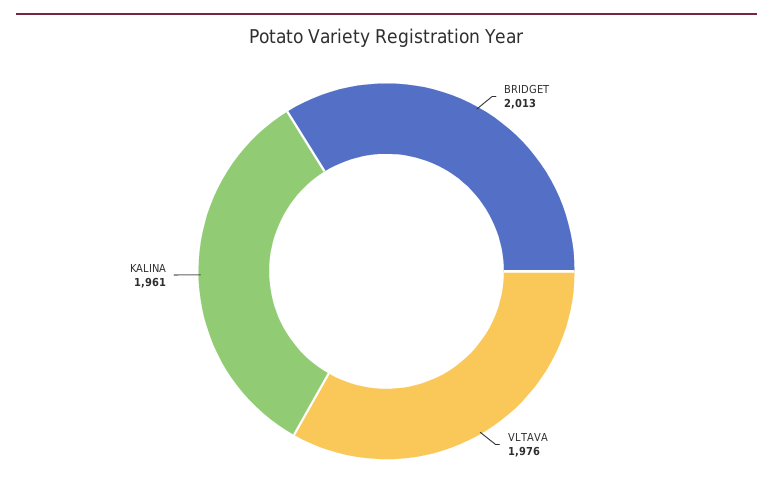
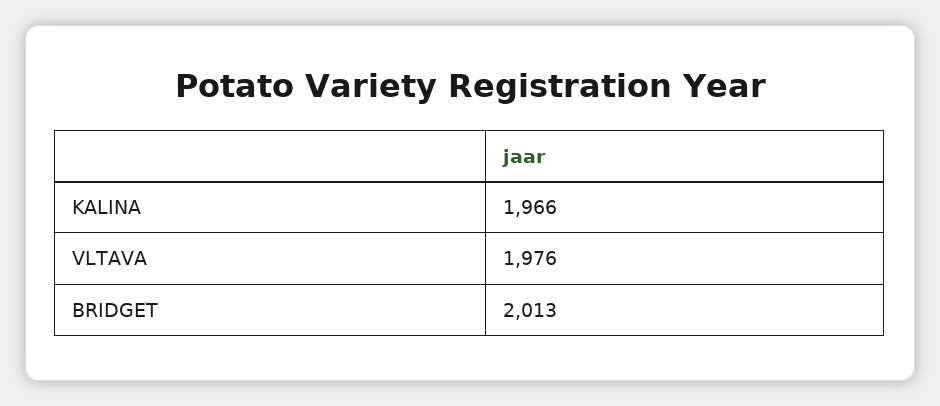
KALINA: 1961 -> 1966

